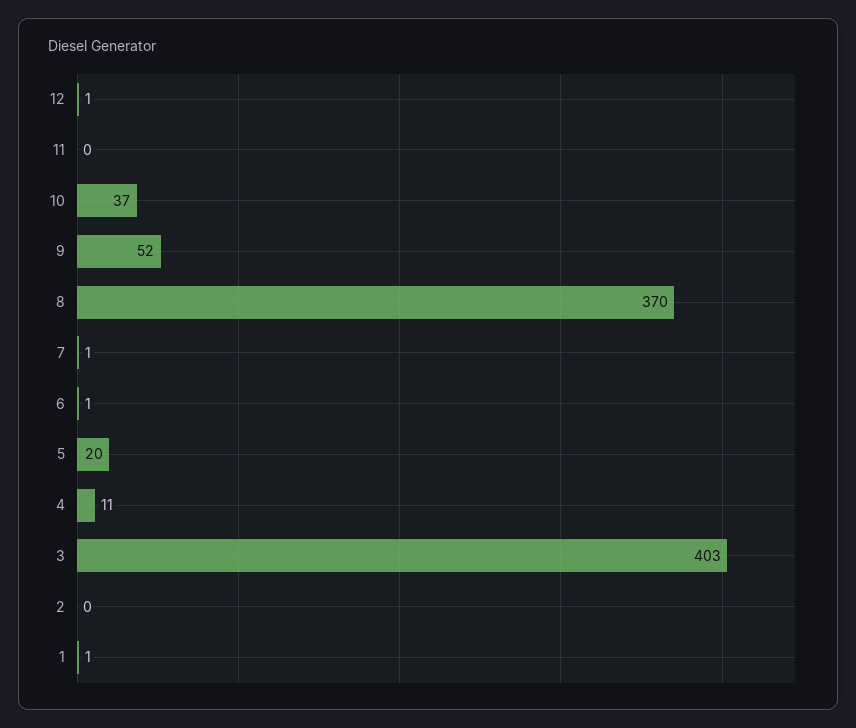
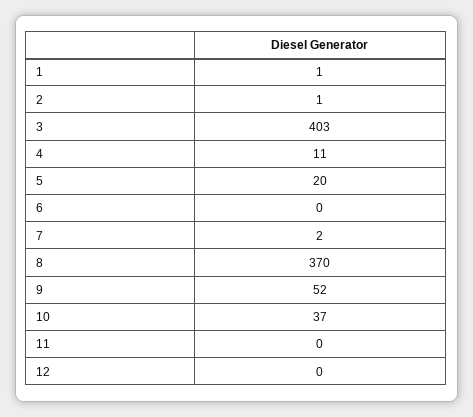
12: 1 -> 0
7: 1 -> 2
6: 1 -> 0
2: 0 -> 1

